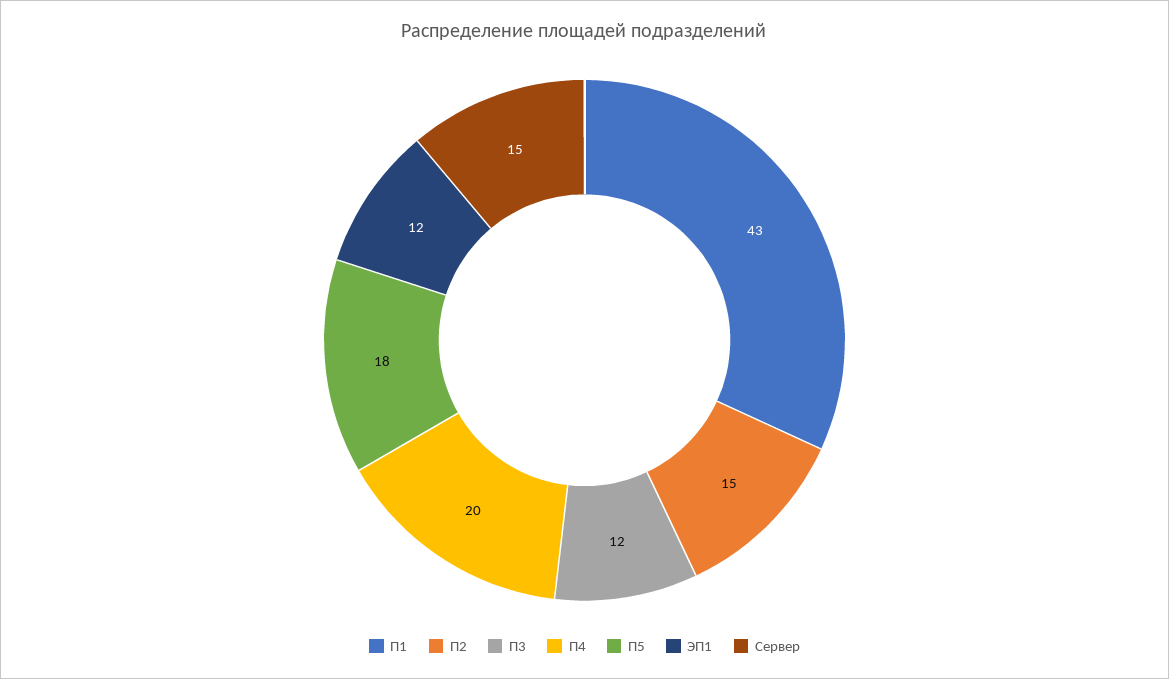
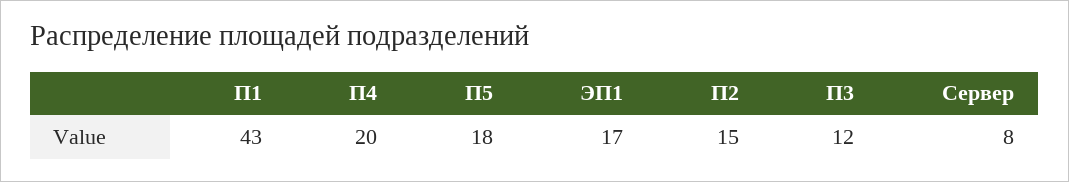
ЭП1: 12 -> 17
Сервер: 15 -> 8

